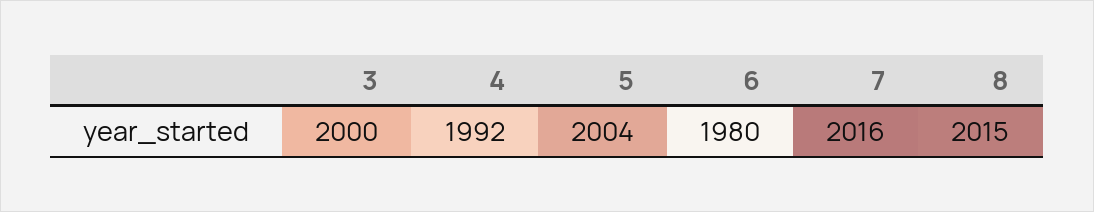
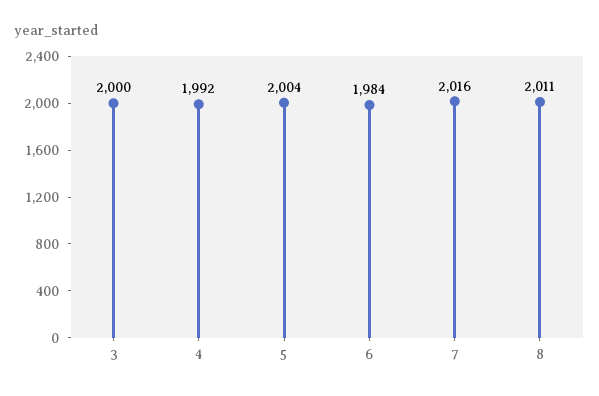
6: 1980 -> 1984
8: 2015 -> 2011

